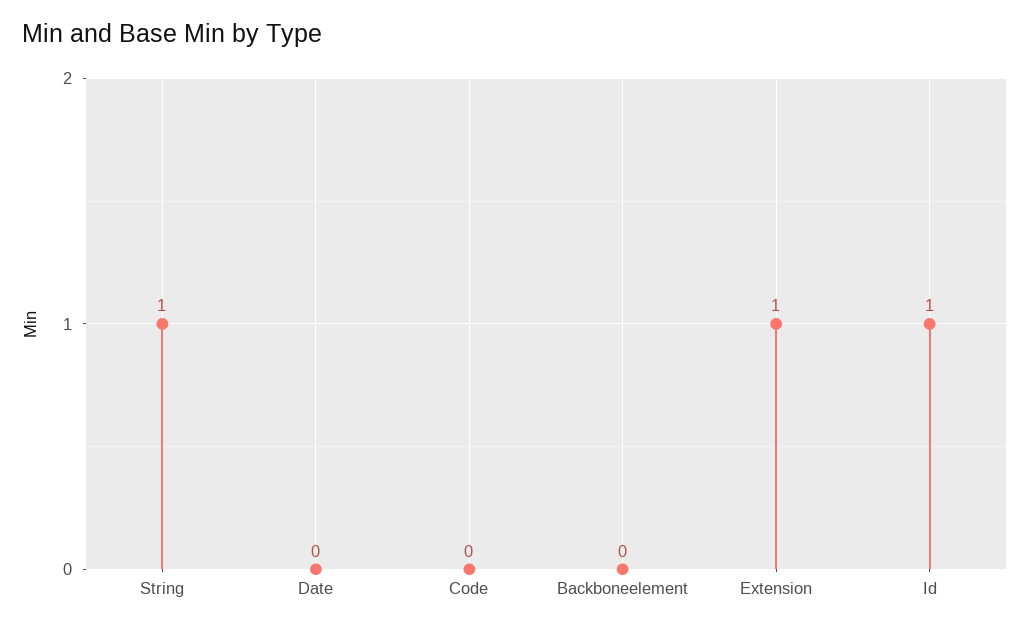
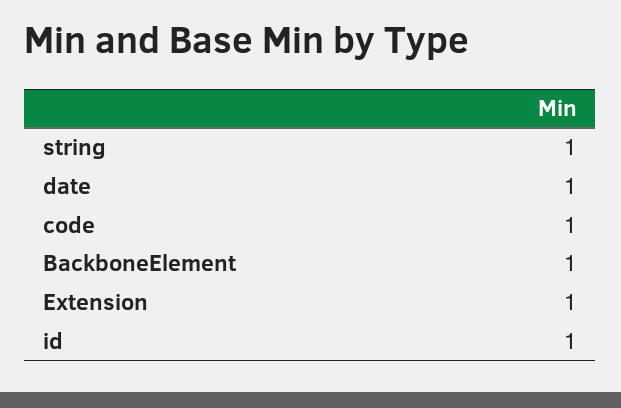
Date: 0 -> 1
Code: 0 -> 1
Backboneelement: 0 -> 1

